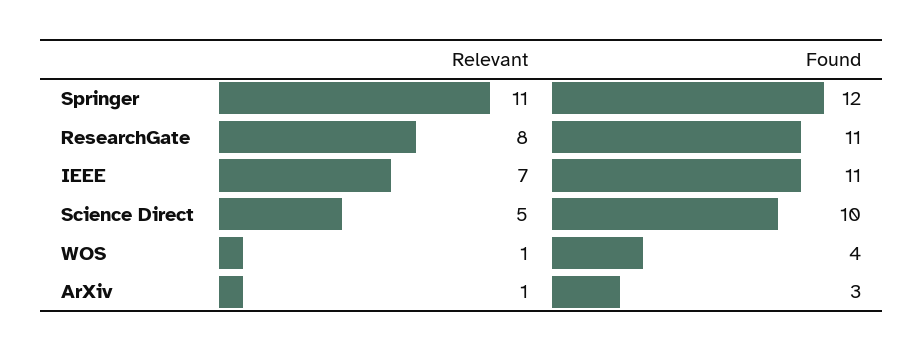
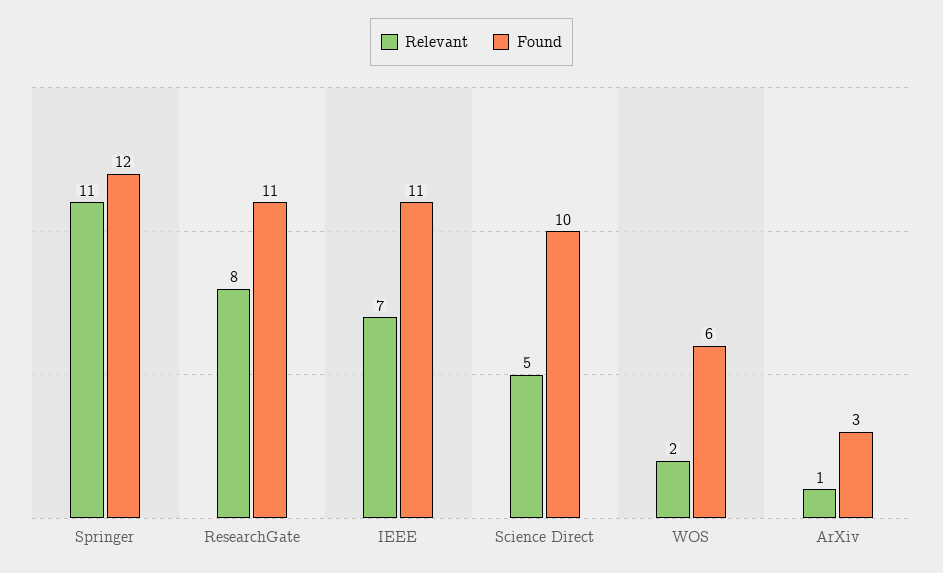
Relevant, WOS: 1 -> 2
Found, WOS: 4 -> 6

